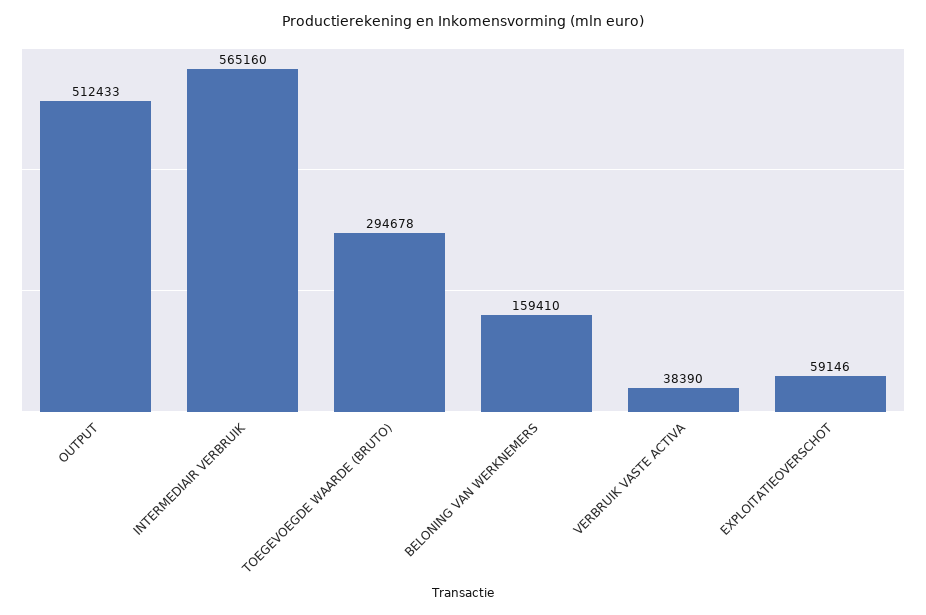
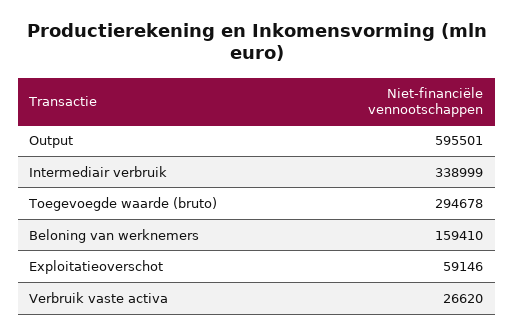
OUTPUT: 512433 -> 595501
INTERMEDIAIR VERBRUIK: 565160 -> 338999
VERBRUIK VASTE ACTIVA: 38390 -> 26620

